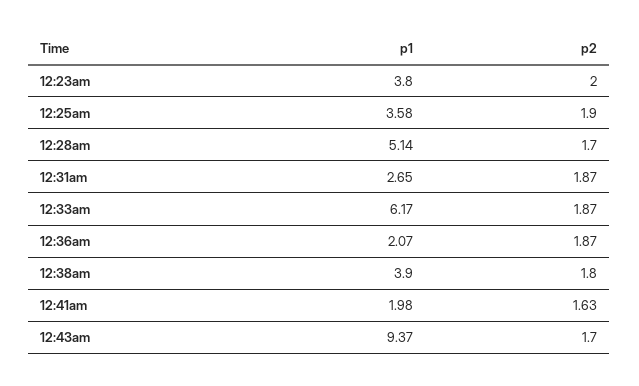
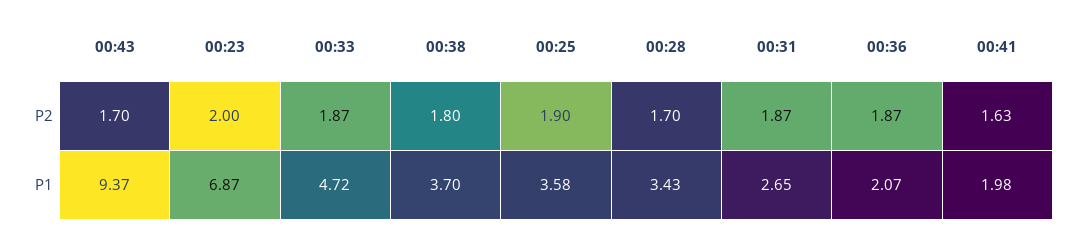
p1, 12:23am: 3.8 -> 6.87
p1, 12:28am: 5.14 -> 3.43
p1, 12:33am: 6.17 -> 4.72
p1, 12:38am: 3.9 -> 3.7

